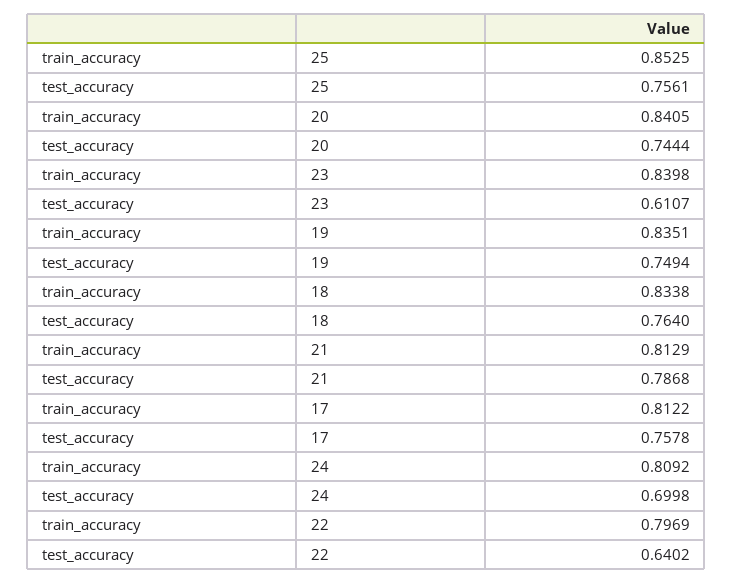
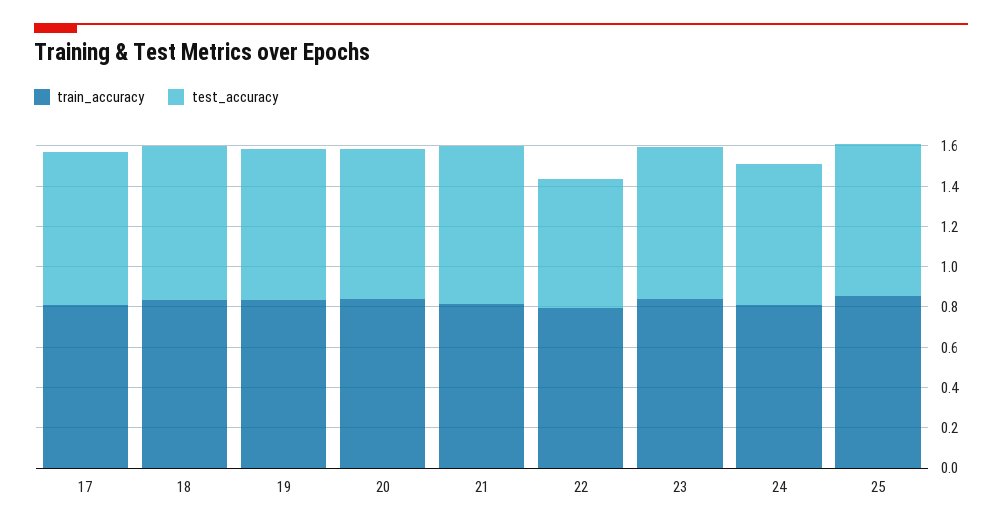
test_accuracy, 23: 0.6107 -> 0.75

